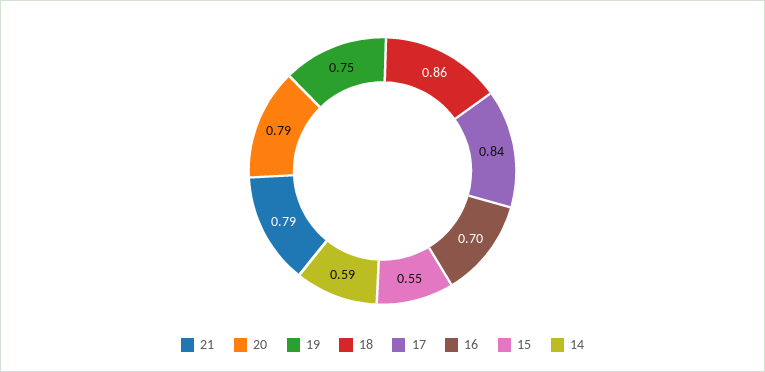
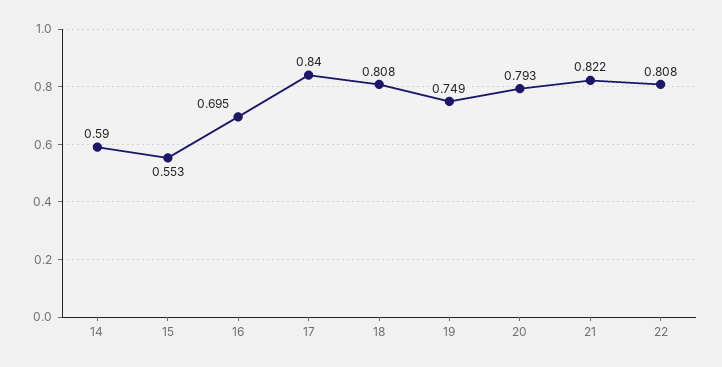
21: 0.79 -> 0.822
18: 0.86 -> 0.808
22: none -> 0.808

